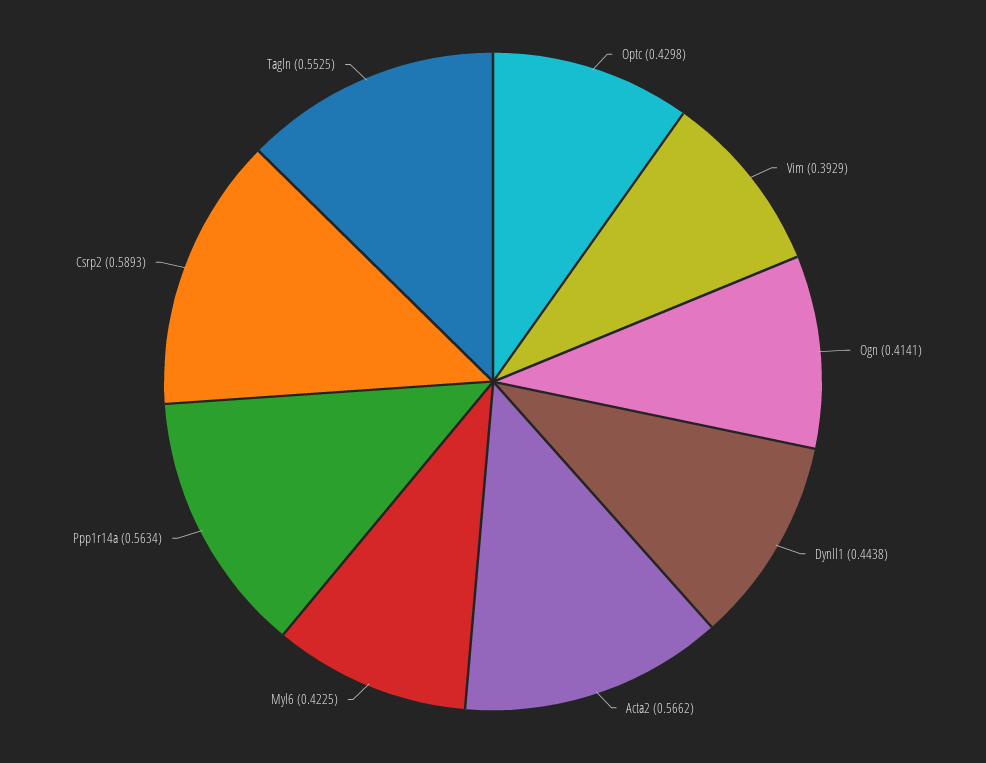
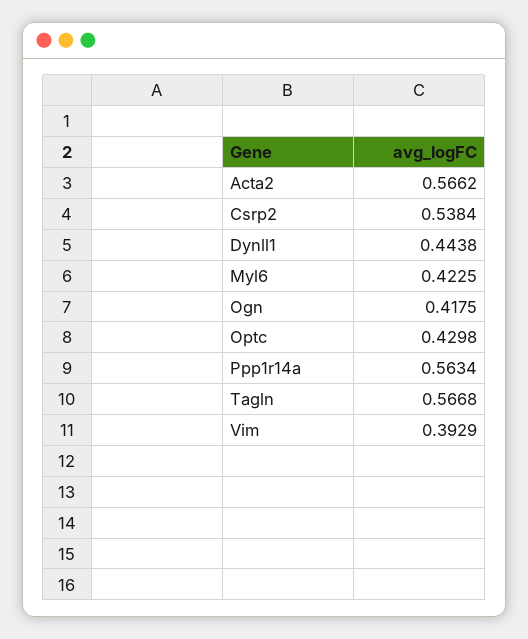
Ogn: 0.4141 -> 0.4175
Csrp2: 0.5893 -> 0.5384
Tagln: 0.5525 -> 0.5668

